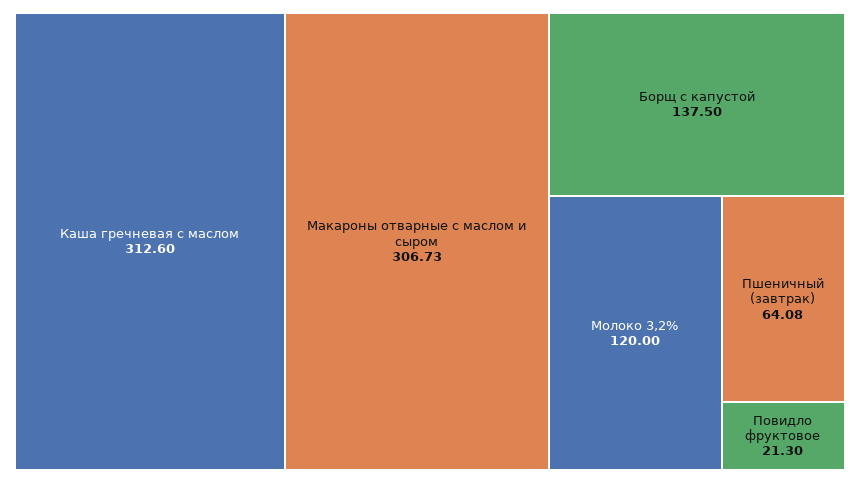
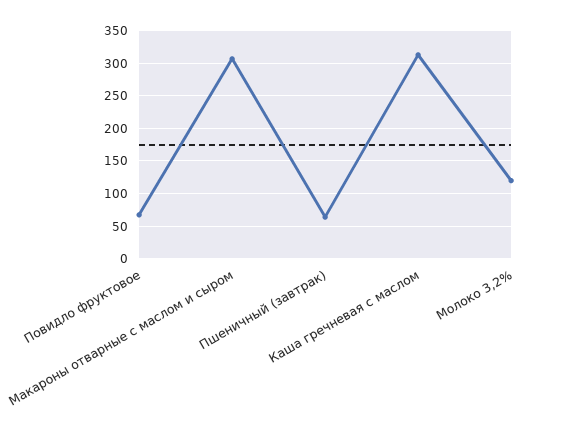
Борщ с капустой: 137.5 -> none
Повидло фруктовое: 21.3 -> 70

